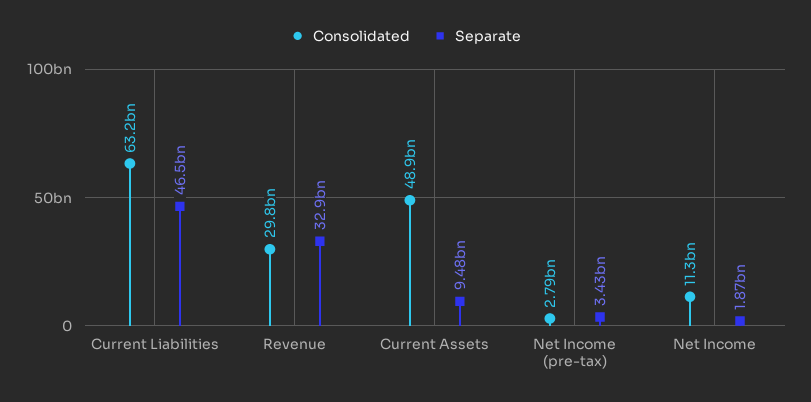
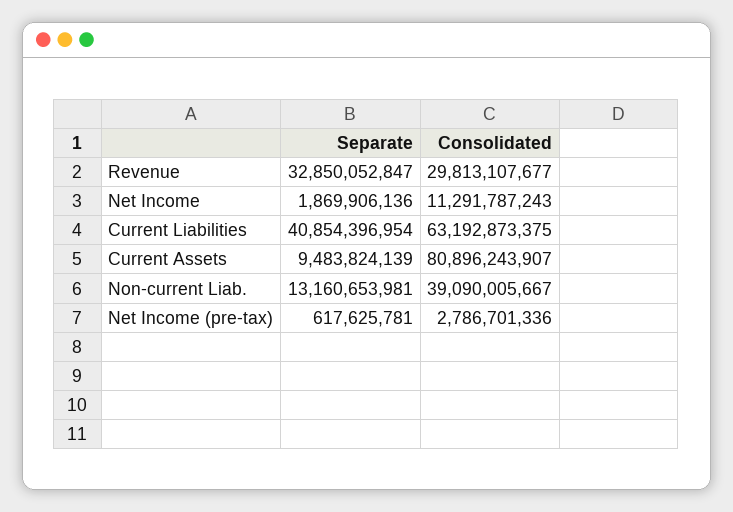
Separate, Current Liabilities: 46500000000 -> 40854396954
Consolidated, Current Assets: 48900000000 -> 80896243907
Separate, Net Income (pre-tax): 3430000000 -> 617625781
Separate, Non-current Liab.: none -> 13160653981
Consolidated, Non-current Liab.: none -> 39090005667

